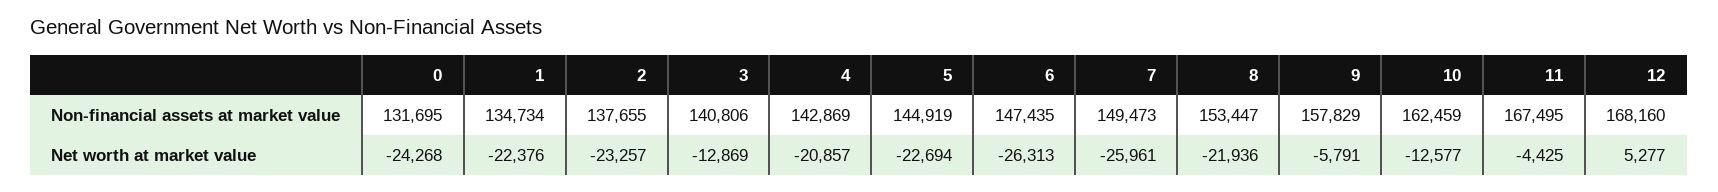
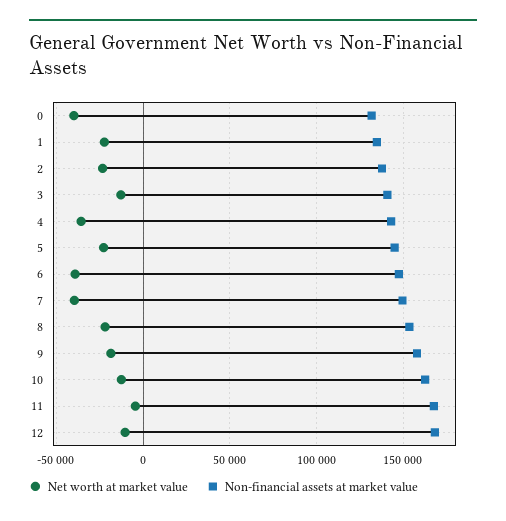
Net worth at market value, 0: -24268 -> -40000
Net worth at market value, 4: -20857 -> -35000
Net worth at market value, 6: -26313 -> -40000
Net worth at market value, 7: -25961 -> -40000
Net worth at market value, 9: -5791 -> -20000
Net worth at market value, 12: 5277 -> -10000

